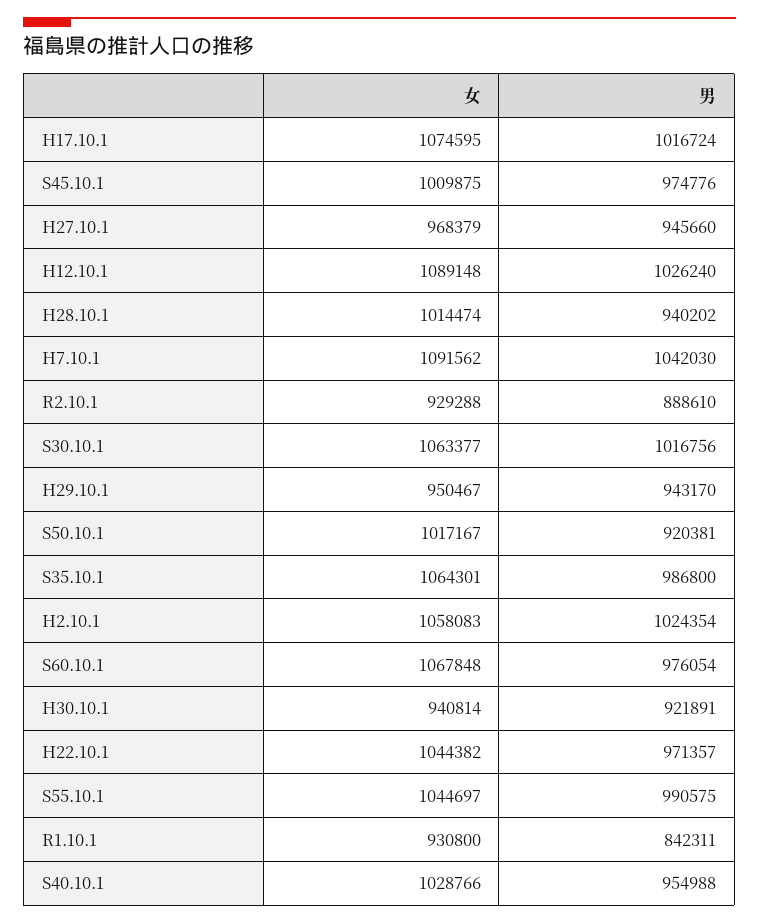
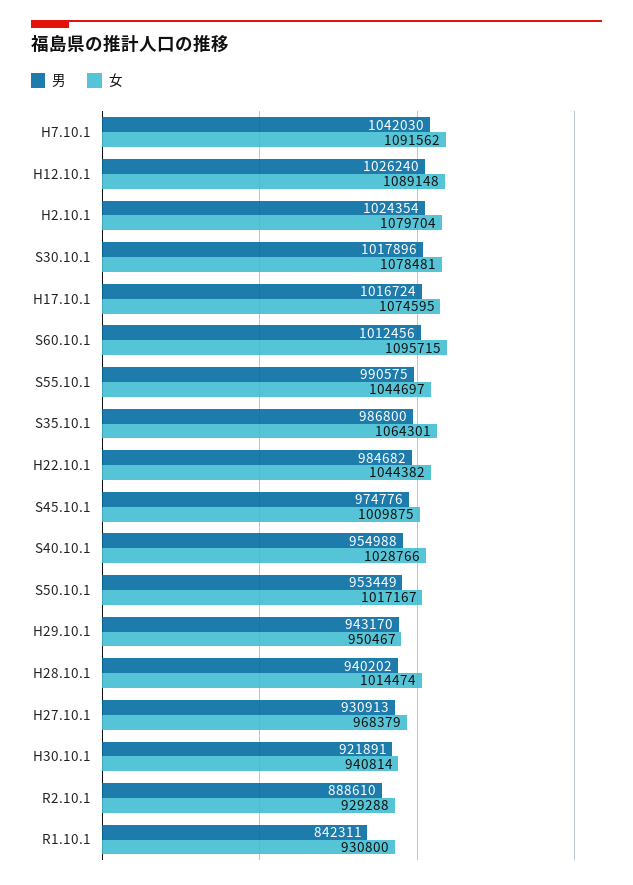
男, H27.10.1: 945660 -> 930913
女, S30.10.1: 1063377 -> 1078481
男, S30.10.1: 1016756 -> 1017896
男, S50.10.1: 920381 -> 953449
女, H2.10.1: 1058083 -> 1079704
女, S60.10.1: 1067848 -> 1095715
男, S60.10.1: 976054 -> 1012456
男, H22.10.1: 971357 -> 984682

